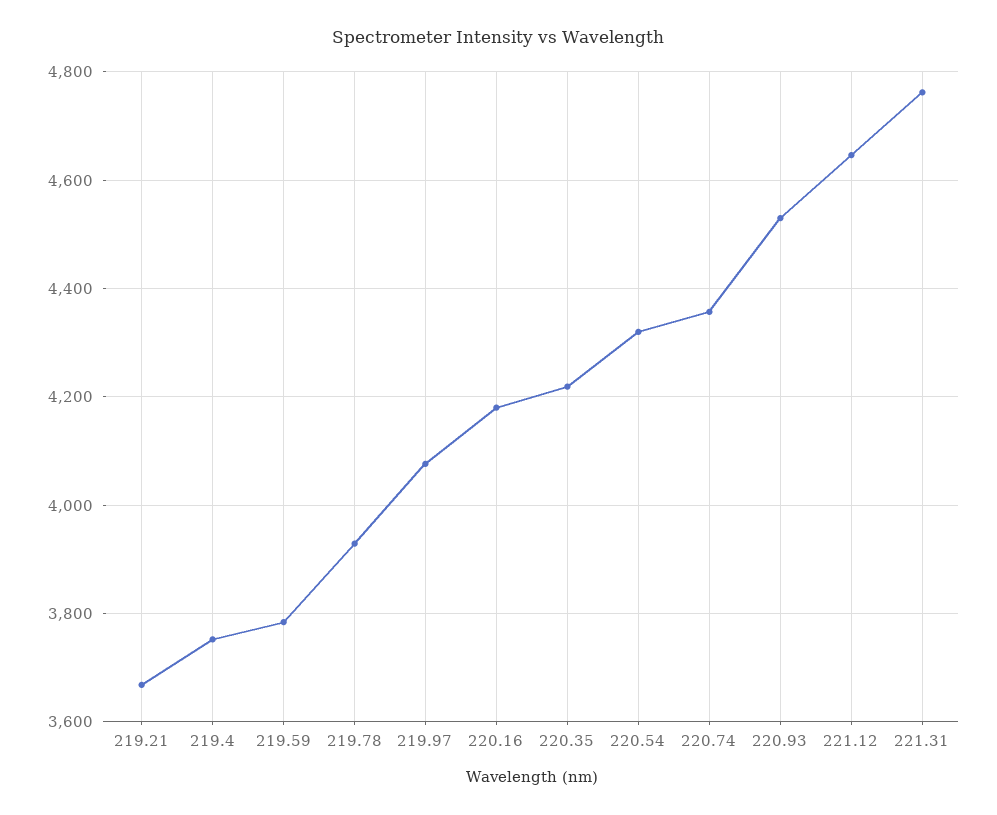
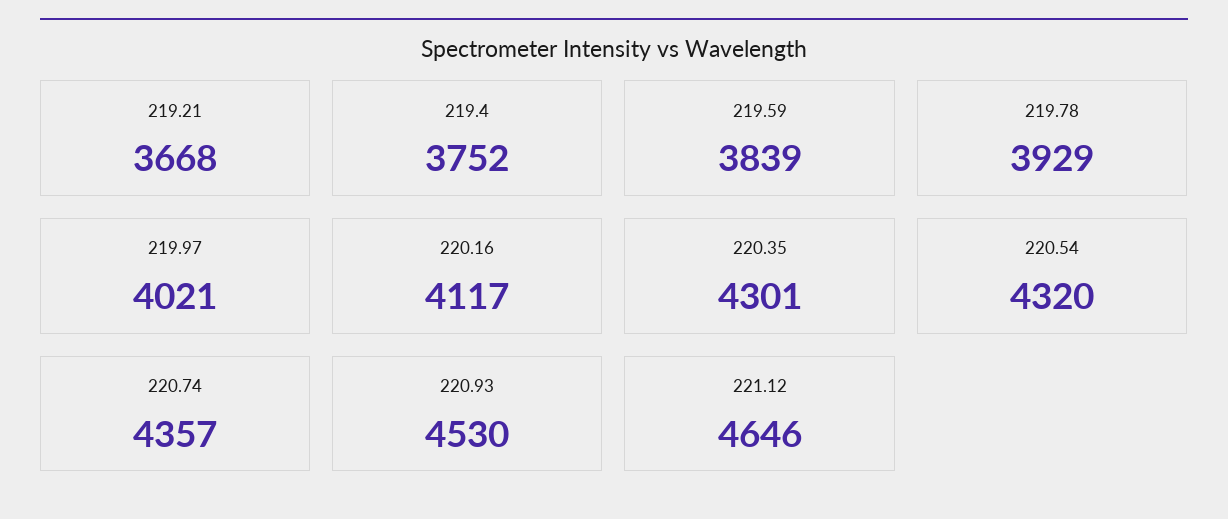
219.59: 3780 -> 3839
219.97: 4080 -> 4021
220.16: 4180 -> 4117
220.35: 4220 -> 4301
221.31: 4760 -> none

